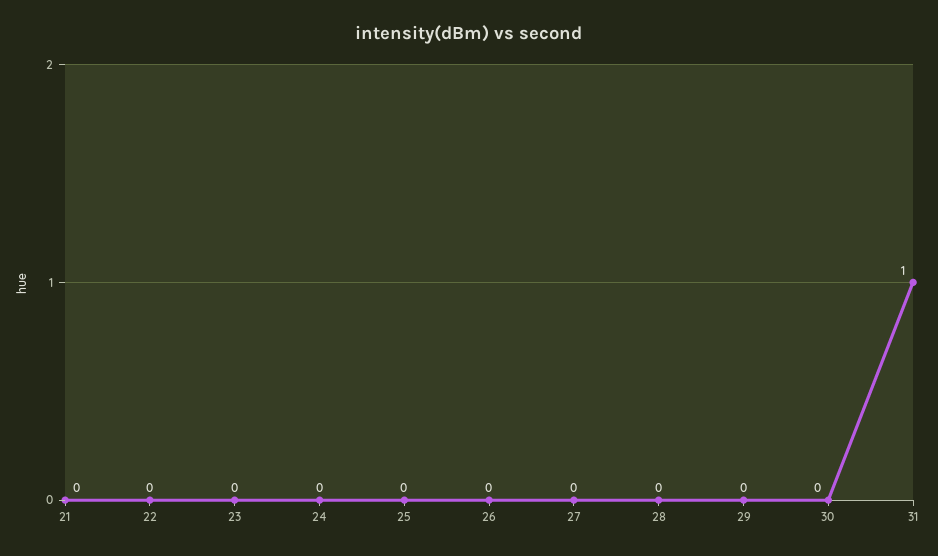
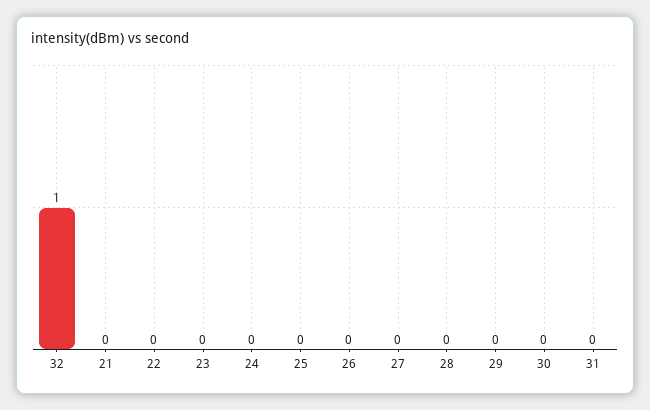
31: 1 -> 0
32: none -> 1

